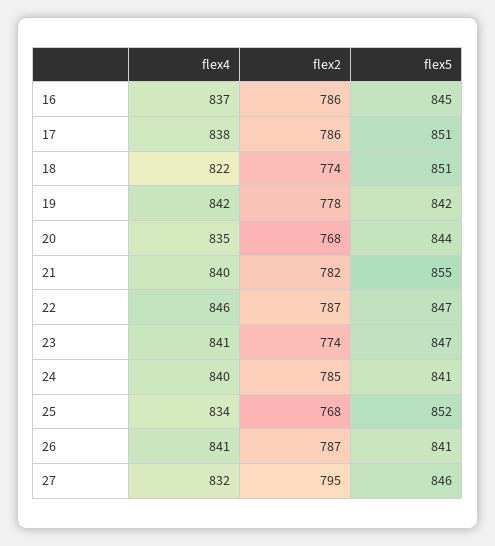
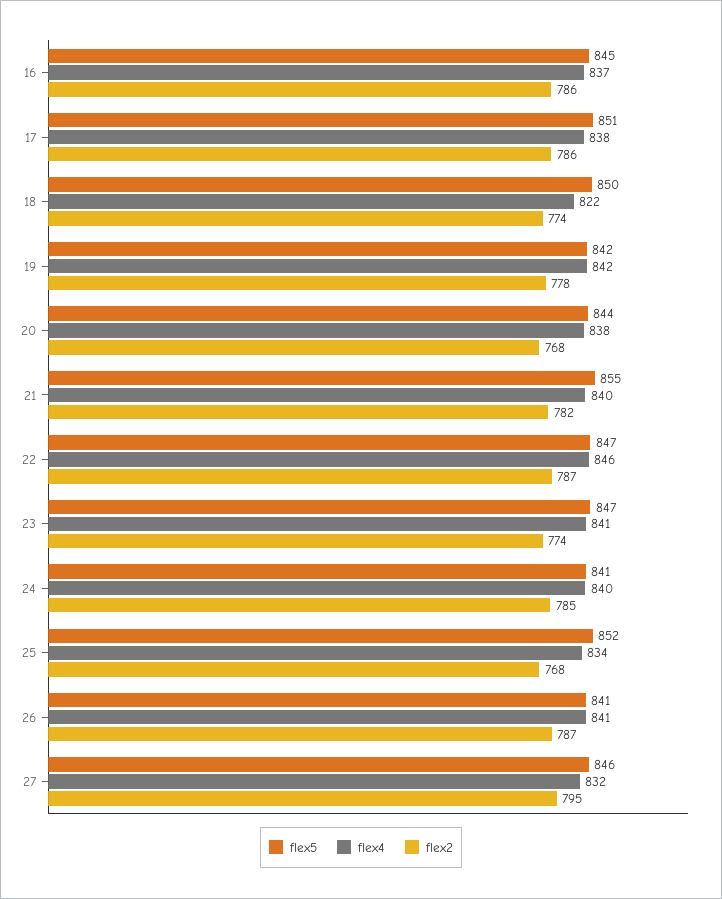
flex5, 18: 851 -> 850
flex4, 20: 835 -> 838

